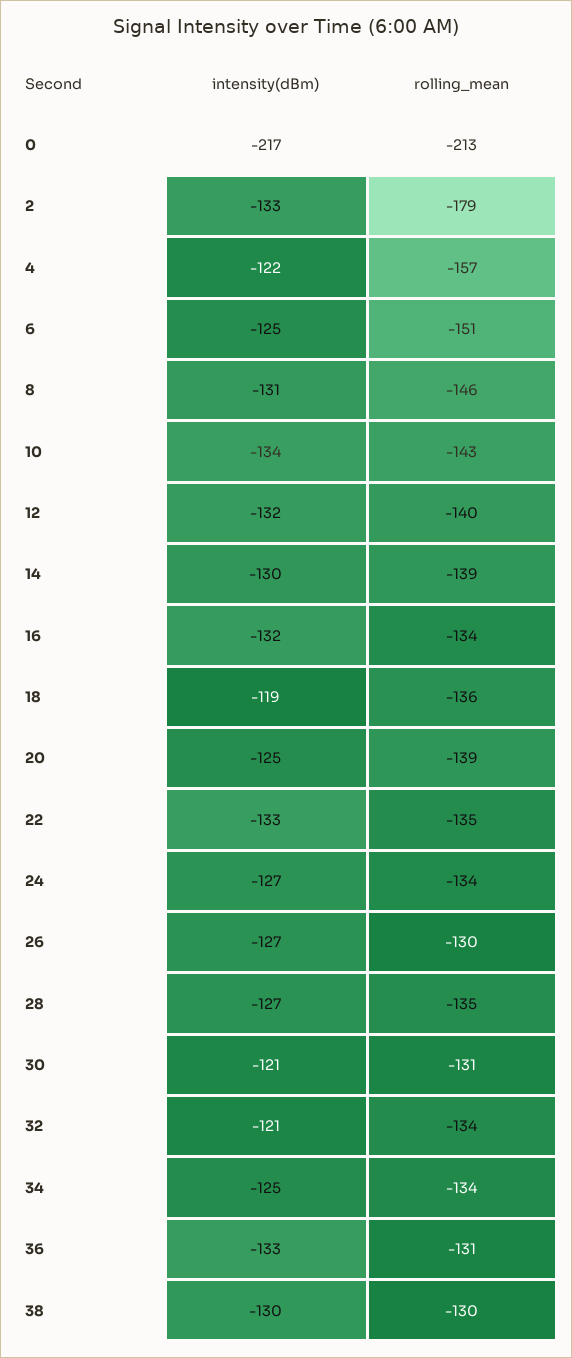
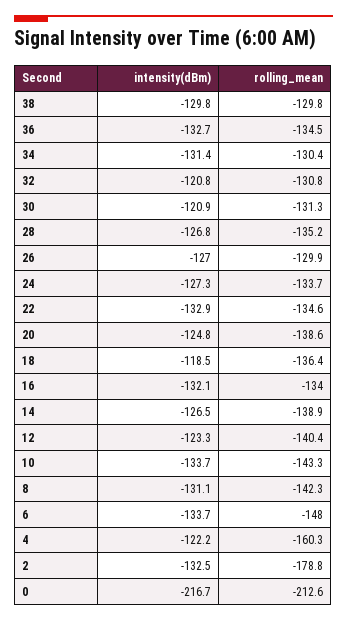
rolling_mean, 4: -157 -> -160.3
intensity(dBm), 6: -125 -> -133.7
rolling_mean, 6: -151 -> -148
rolling_mean, 8: -146 -> -142.3
intensity(dBm), 12: -132 -> -123.3
intensity(dBm), 14: -130 -> -126.5
rolling_mean, 32: -134 -> -130.8
intensity(dBm), 34: -125 -> -131.4
rolling_mean, 34: -134 -> -130.4
rolling_mean, 36: -131 -> -134.5

